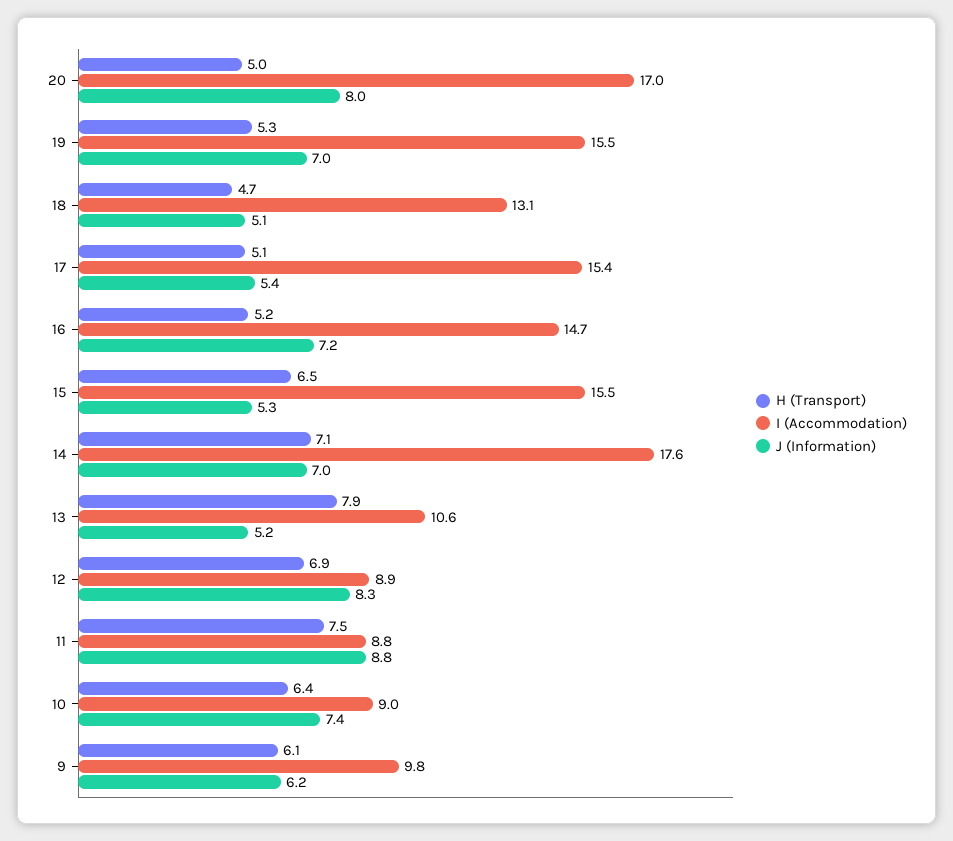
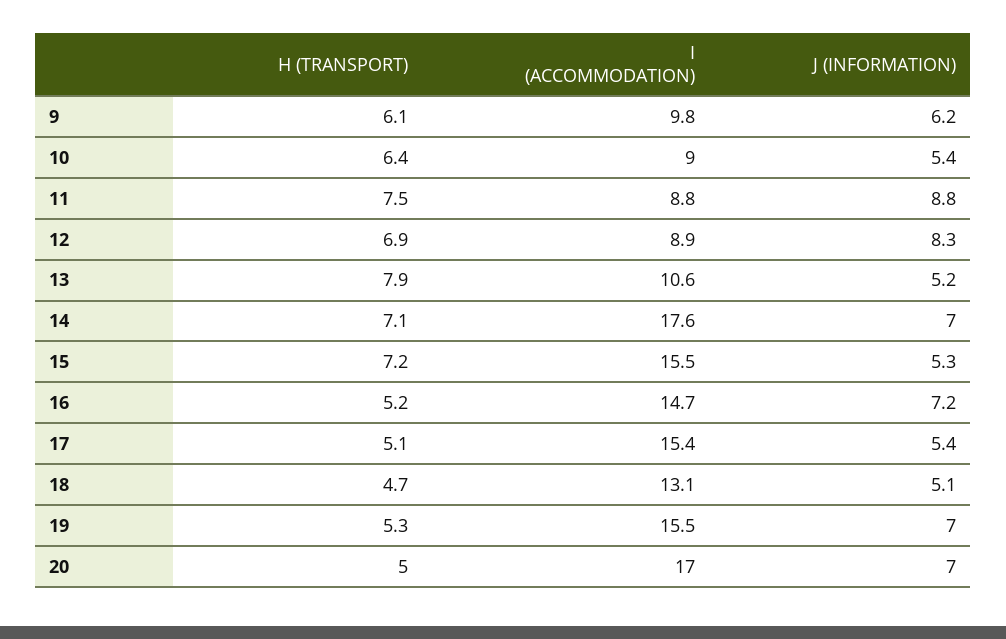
J (Information), 20: 8 -> 7
H (Transport), 15: 6.5 -> 7.2
J (Information), 10: 7.4 -> 5.4

